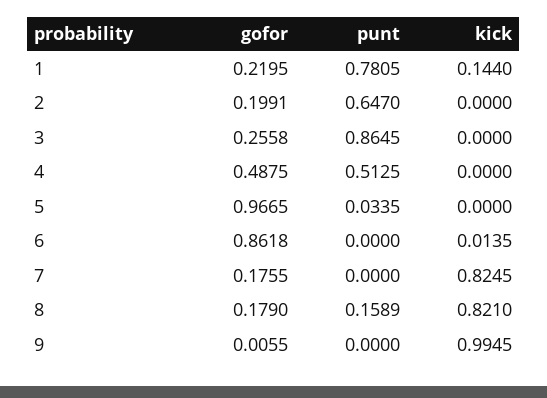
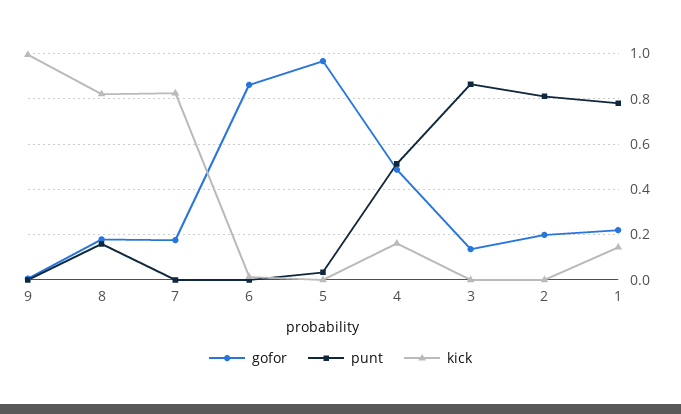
punt, 2: 0.647 -> 0.8
gofor, 3: 0.2558 -> 0.15
kick, 4: 0 -> 0.15

